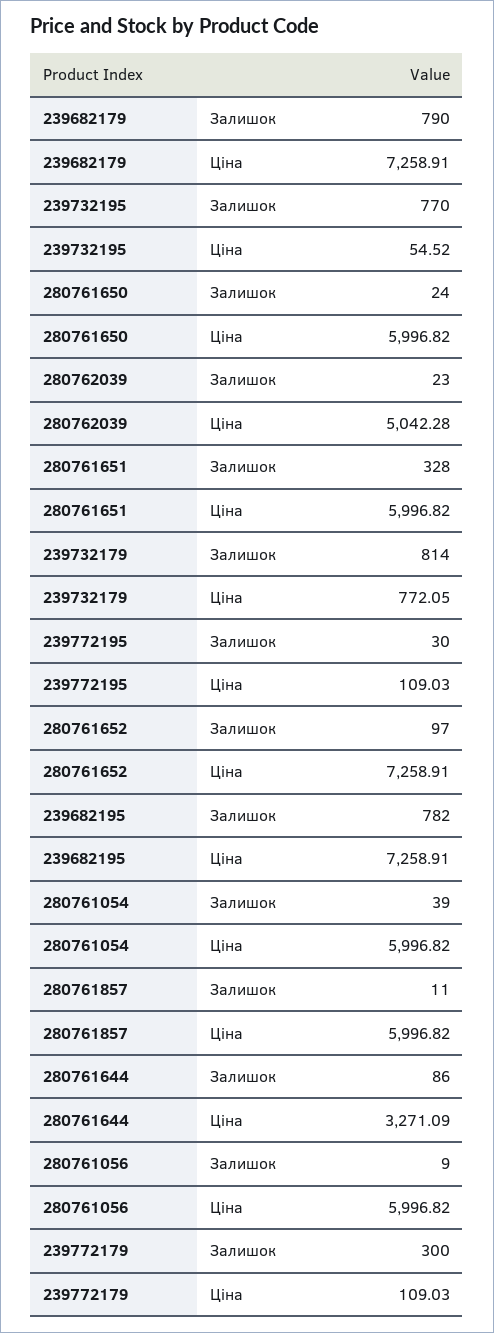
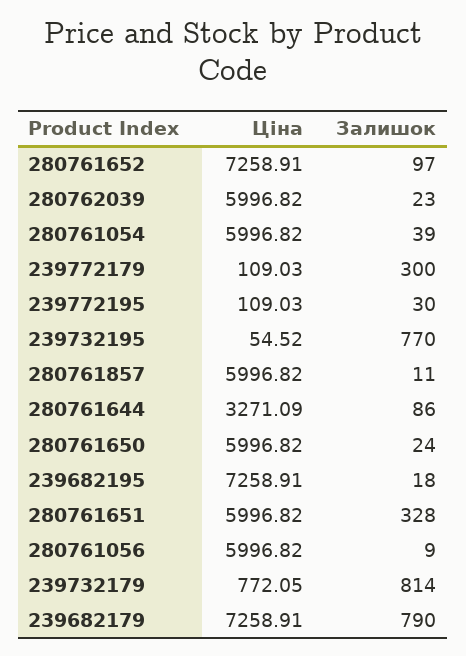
280762039, Ціна: 5042.28 -> 5996.82
239682195, Залишок: 782 -> 18

